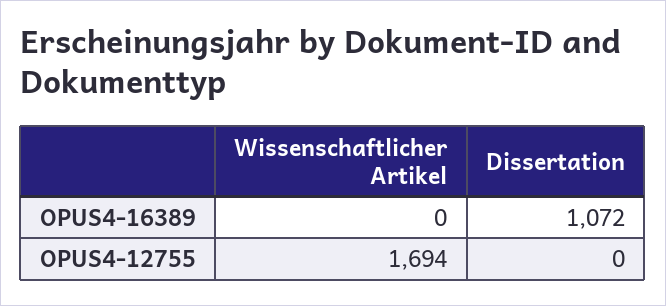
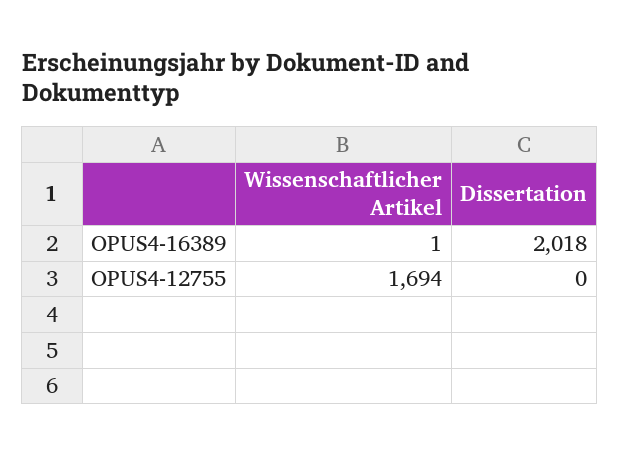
Wissenschaftlicher Artikel, OPUS4-16389: 0 -> 1
Dissertation, OPUS4-16389: 1072 -> 2018

